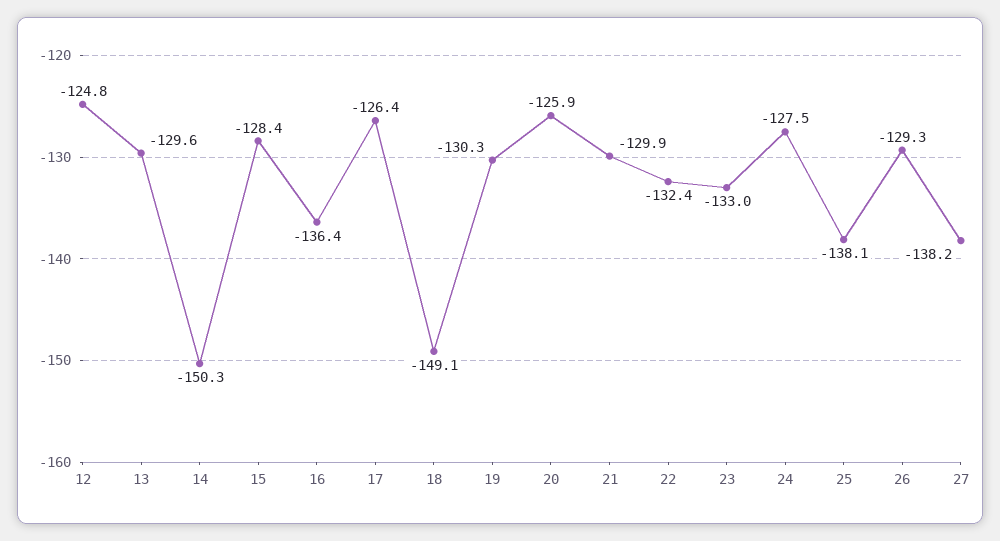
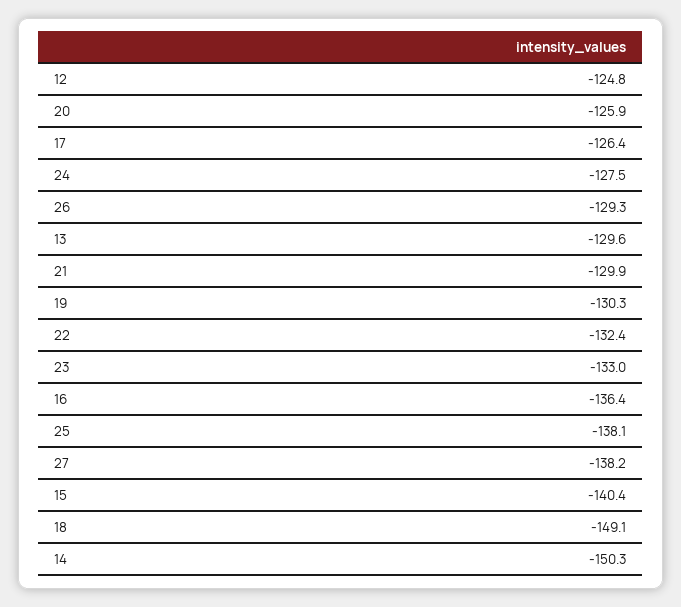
15: -128.4 -> -140.4

